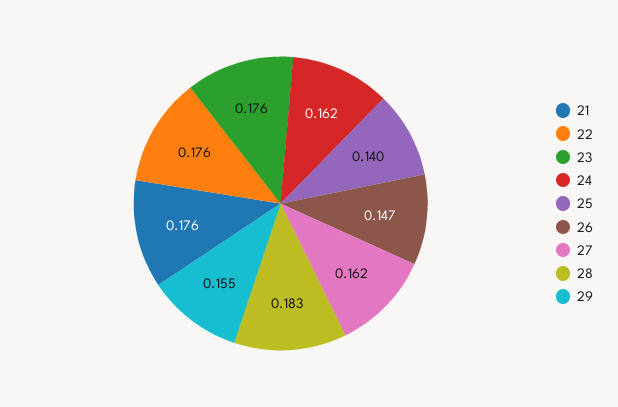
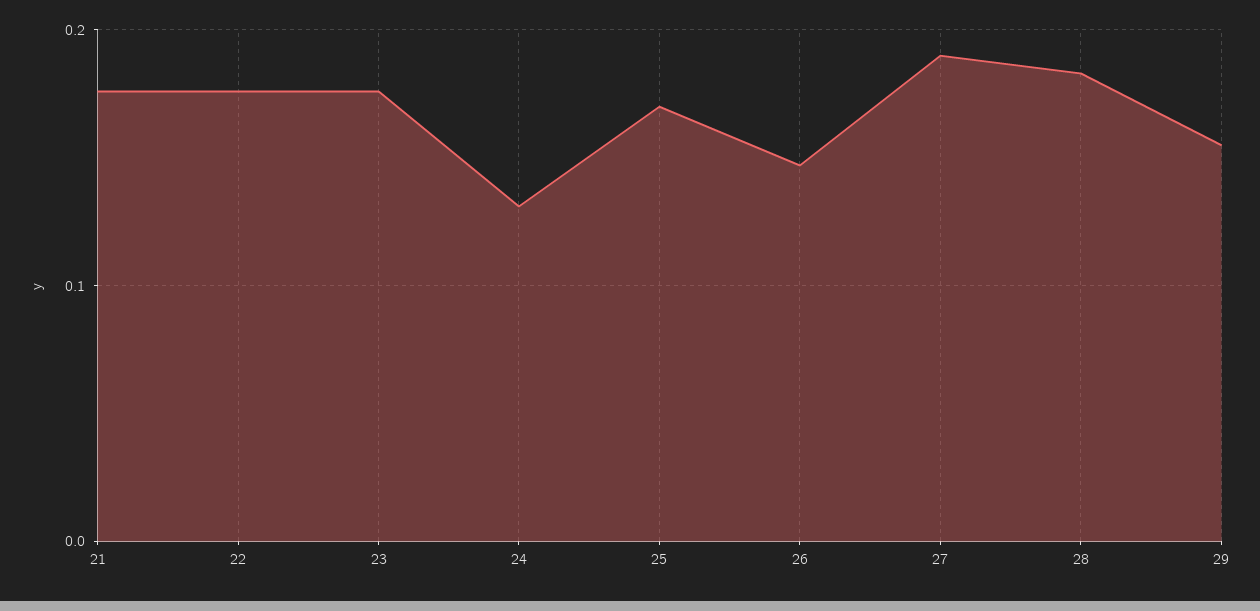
24: 0.162 -> 0.13
25: 0.14 -> 0.17
27: 0.162 -> 0.19

